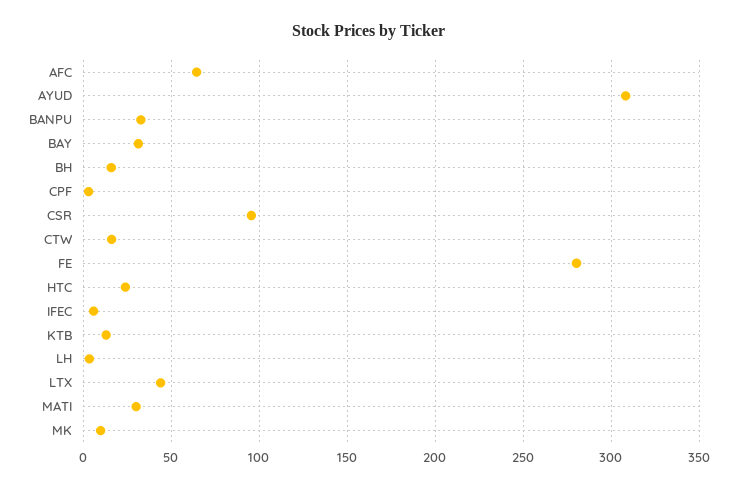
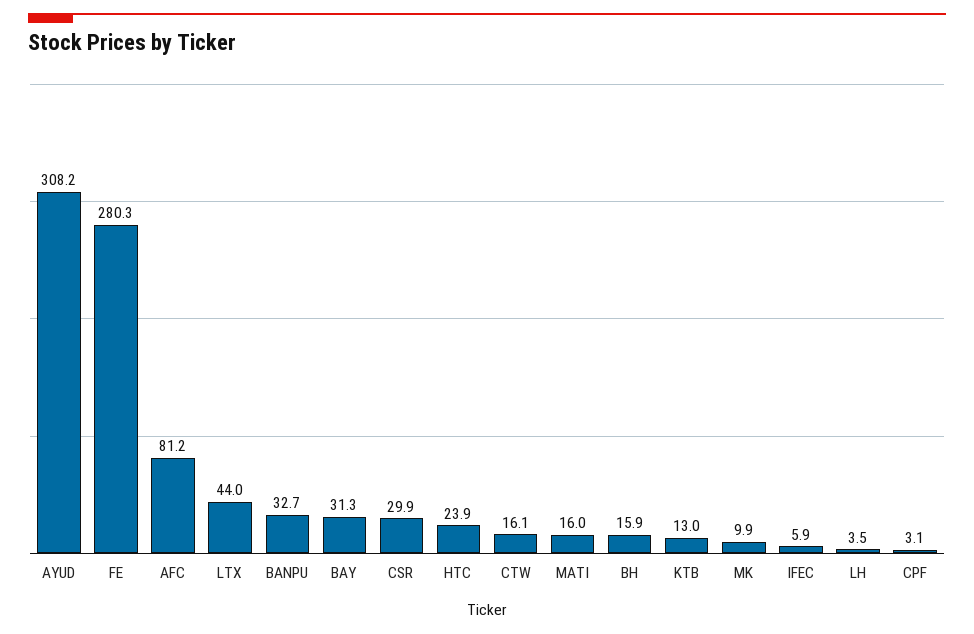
AFC: 65 -> 81.2
CSR: 95 -> 29.9
MATI: 30 -> 16

